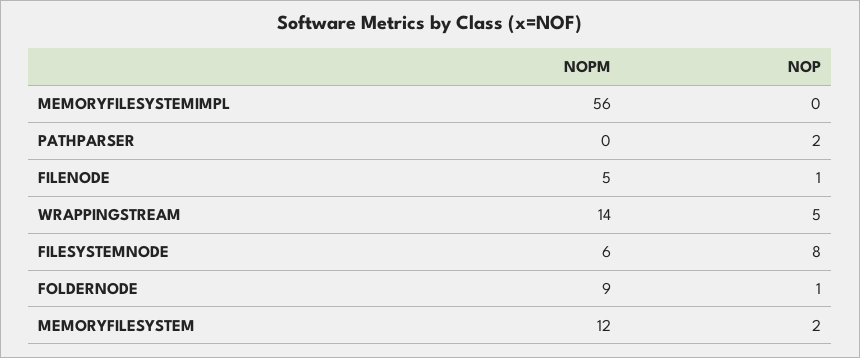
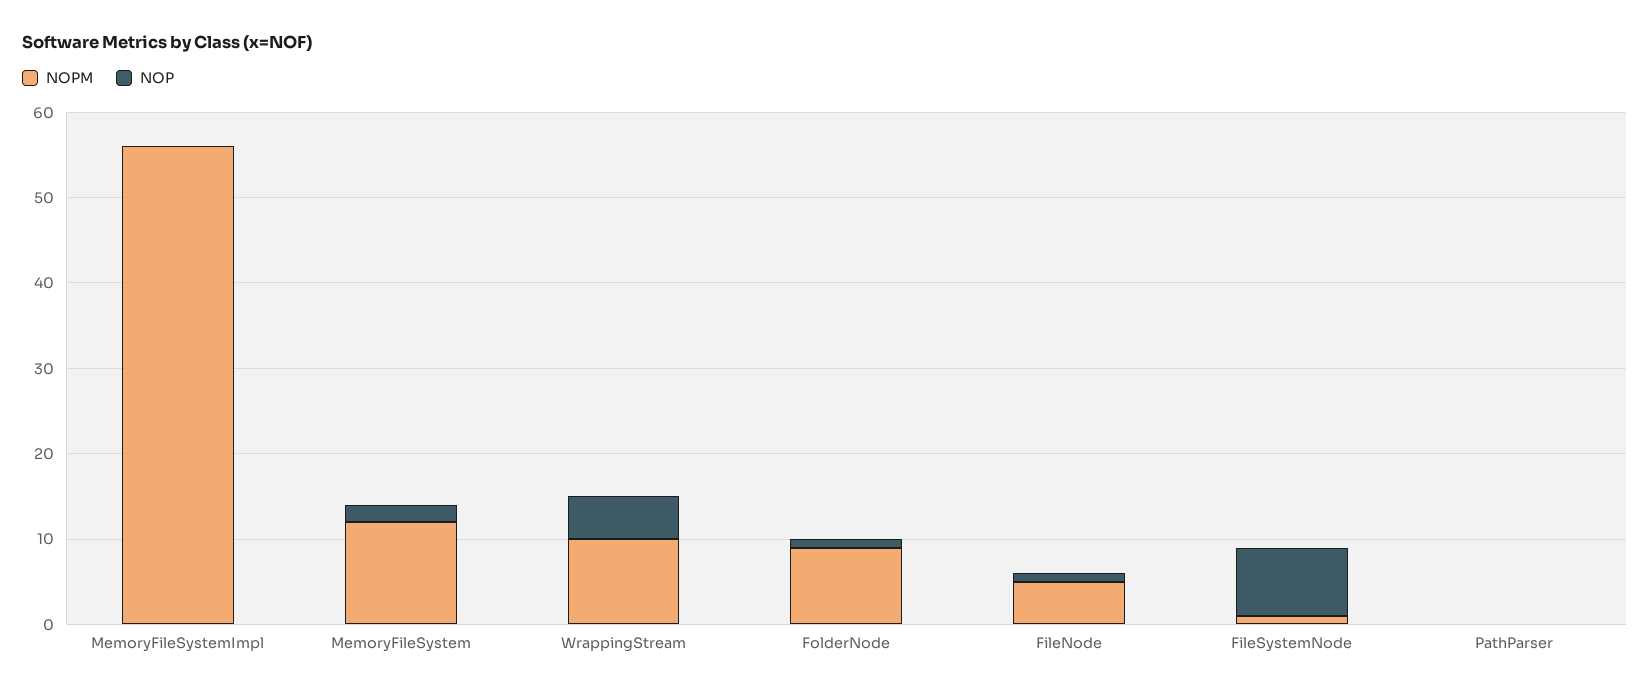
NOP, PATHPARSER: 2 -> 0
NOPM, WRAPPINGSTREAM: 14 -> 10
NOPM, FILESYSTEMNODE: 6 -> 1

